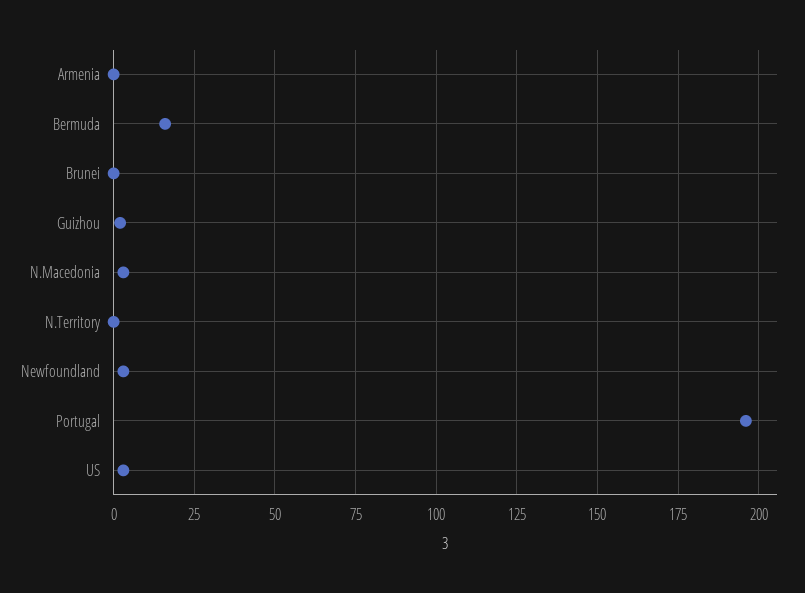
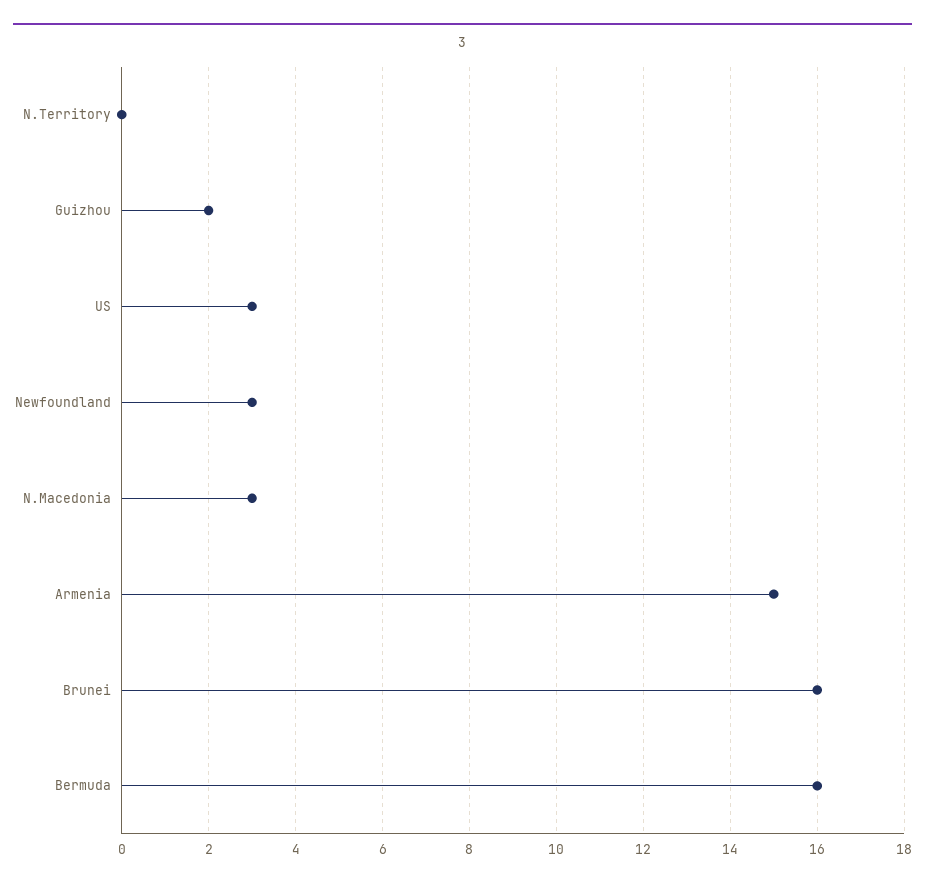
Armenia: 0 -> 15
Brunei: 0 -> 16
Portugal: 195 -> none

